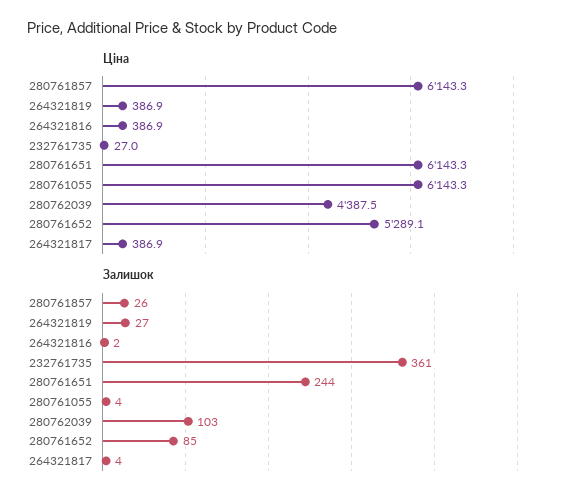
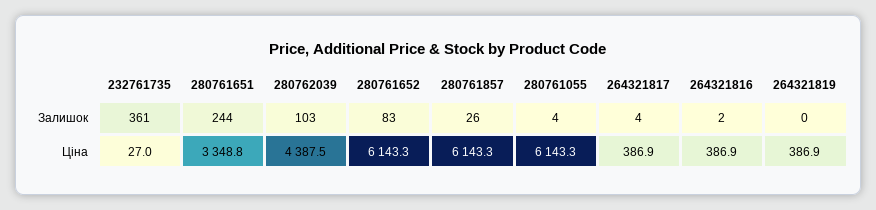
Ціна, 280761651: 6143.3 -> 3348.8
Ціна, 280761652: 5289.1 -> 6143.3
Залишок, 264321819: 27 -> 0
Залишок, 280761652: 85 -> 83

